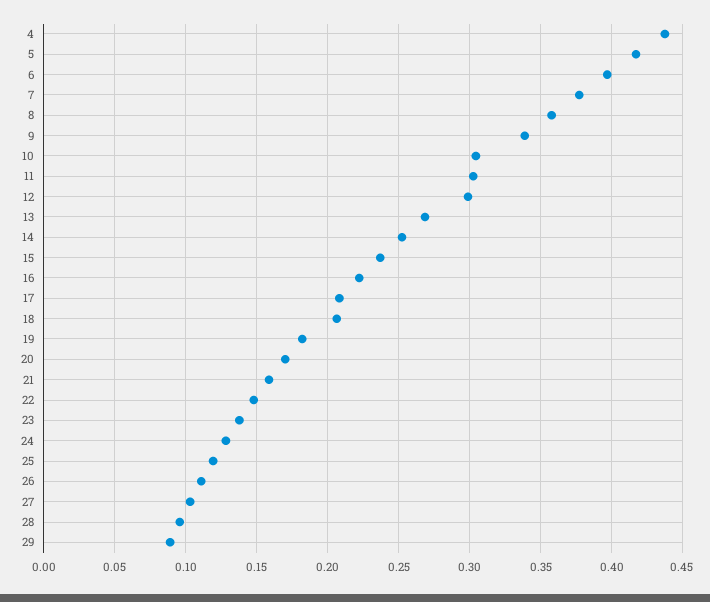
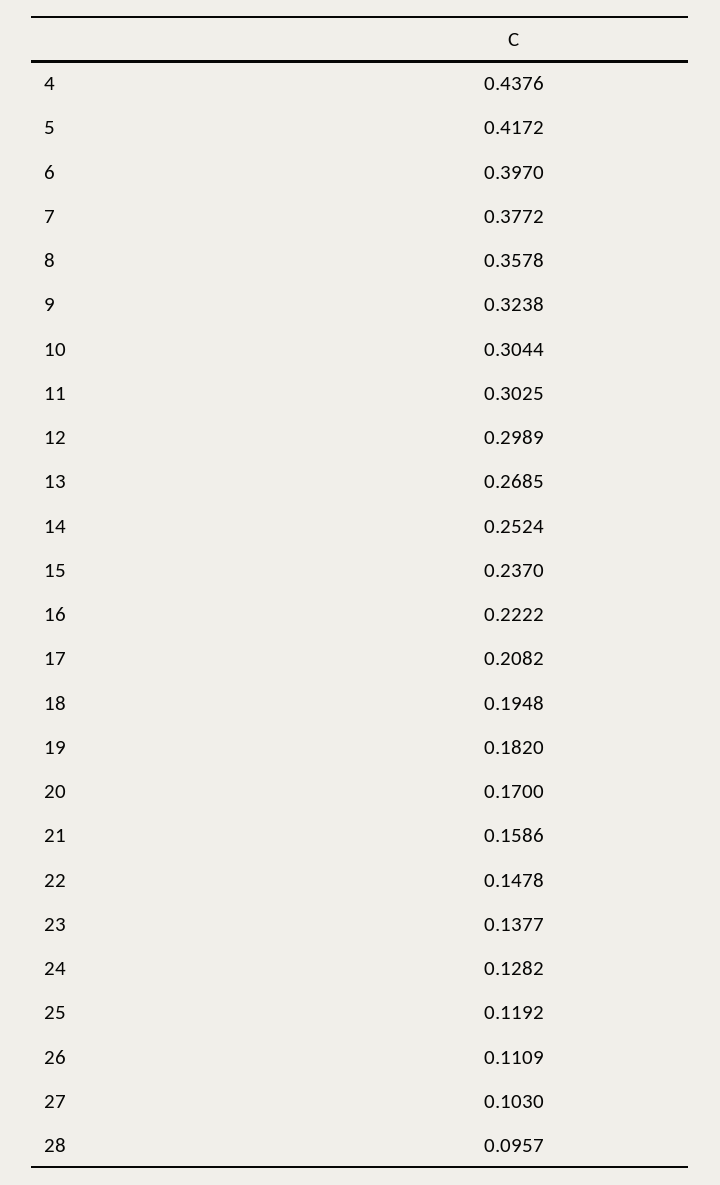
9: 0.34 -> 0.3238
18: 0.205 -> 0.1948
29: 0.09 -> none

